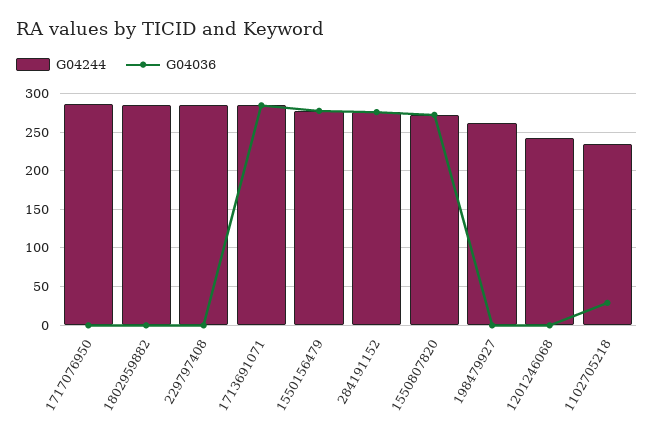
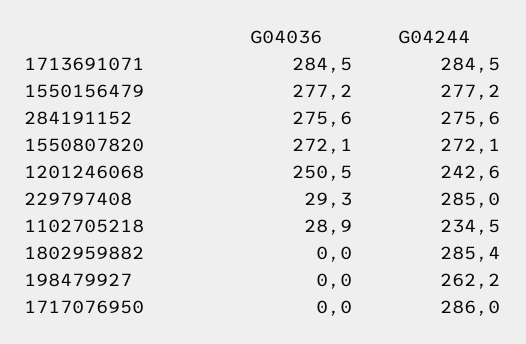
G04036, 229797408: 0 -> 29.3
G04036, 1201246068: 0 -> 250.5

